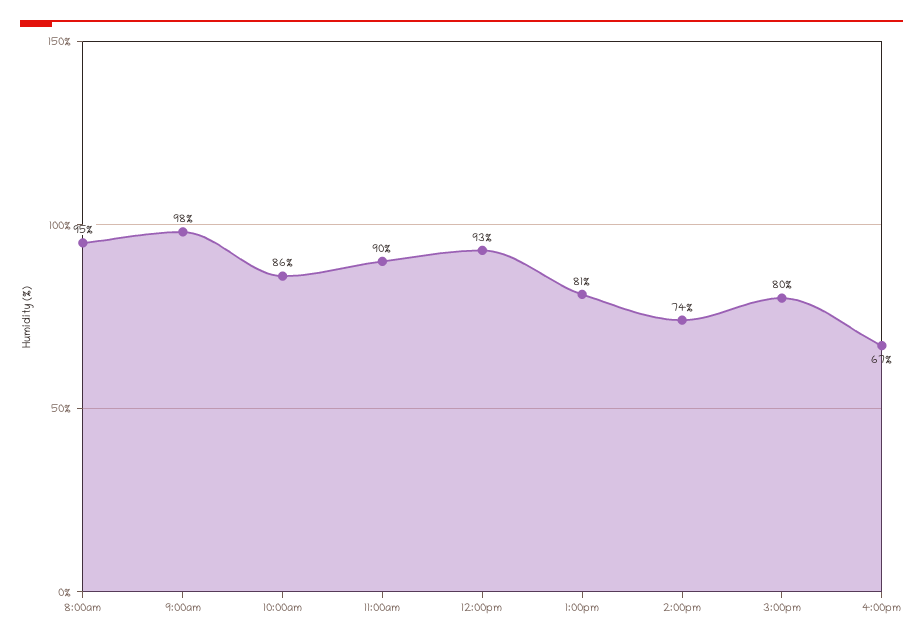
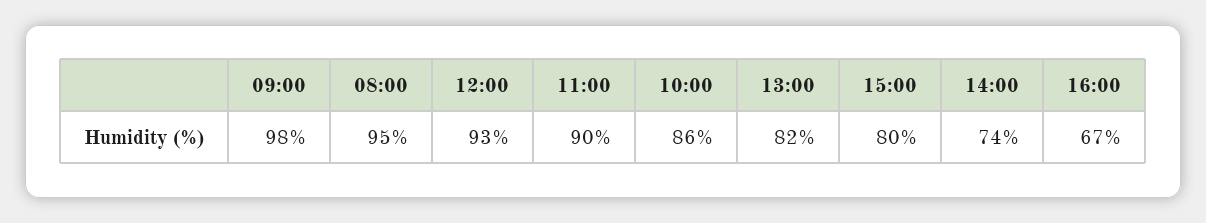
1:00pm: 81 -> 82

